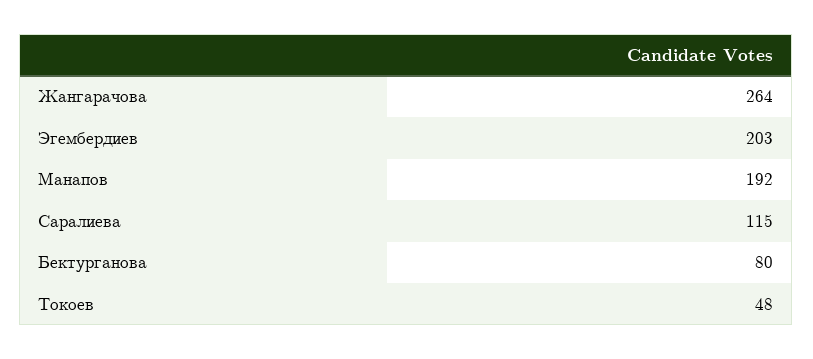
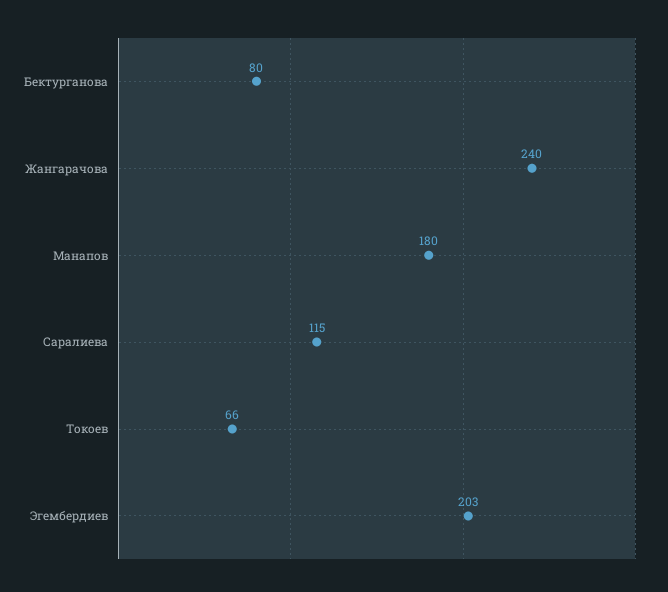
Жангарачова: 264 -> 240
Манапов: 192 -> 180
Токоев: 48 -> 66

